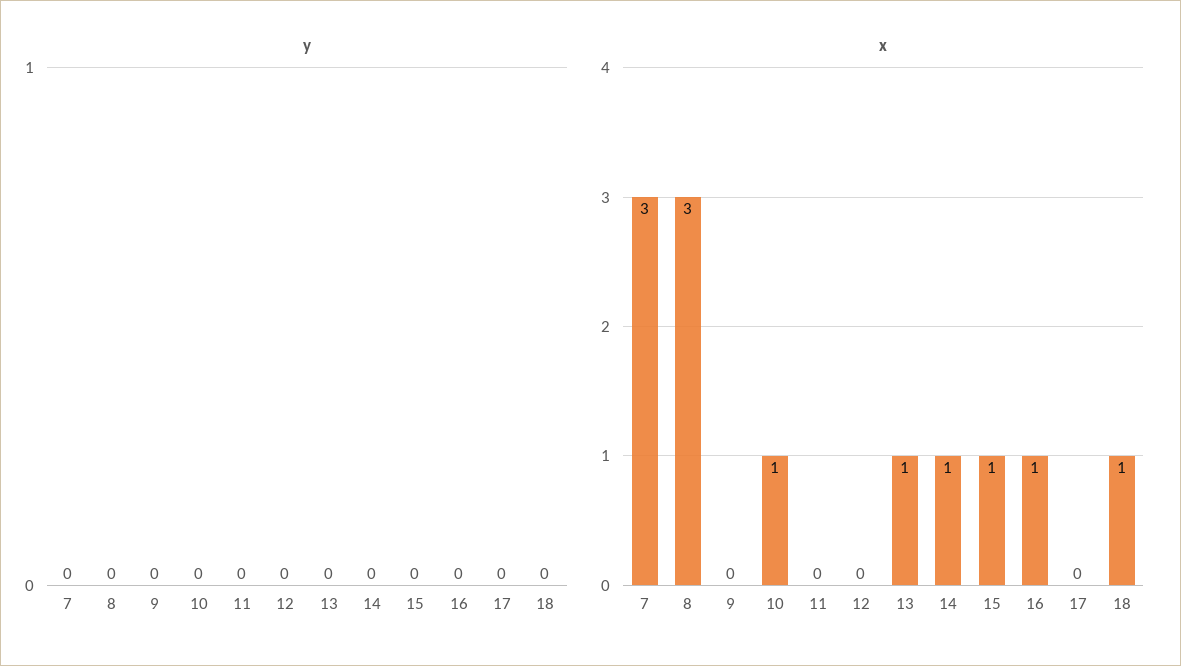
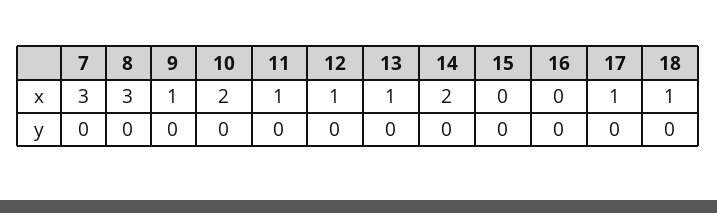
x, 9: 0 -> 1
x, 10: 1 -> 2
x, 11: 0 -> 1
x, 12: 0 -> 1
x, 14: 1 -> 2
x, 15: 1 -> 0
x, 16: 1 -> 0
x, 17: 0 -> 1

